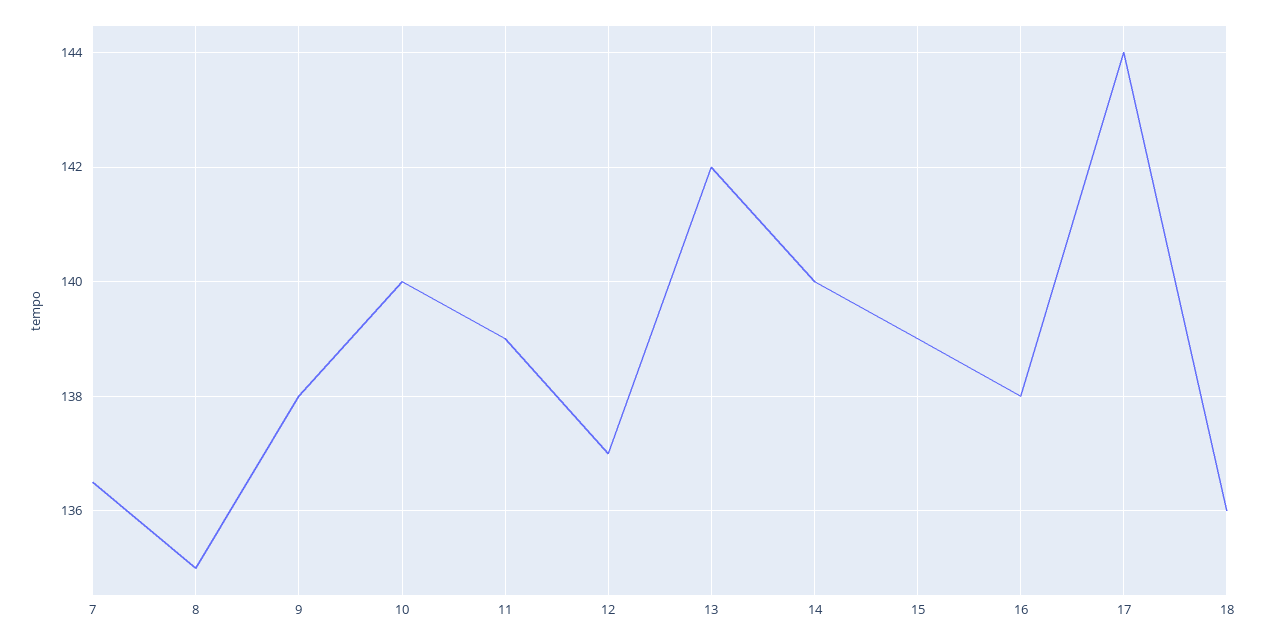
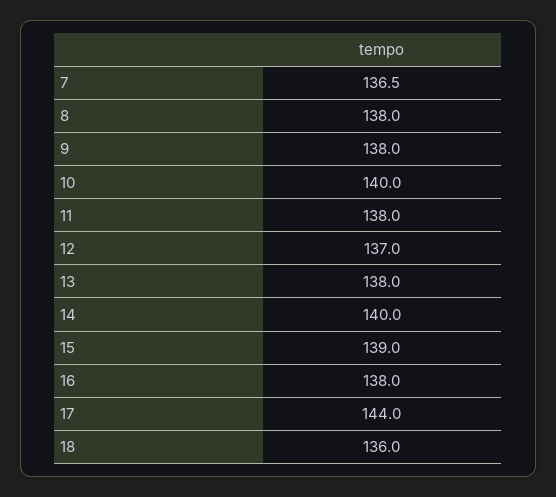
8: 135 -> 138
11: 139 -> 138
13: 142 -> 138

